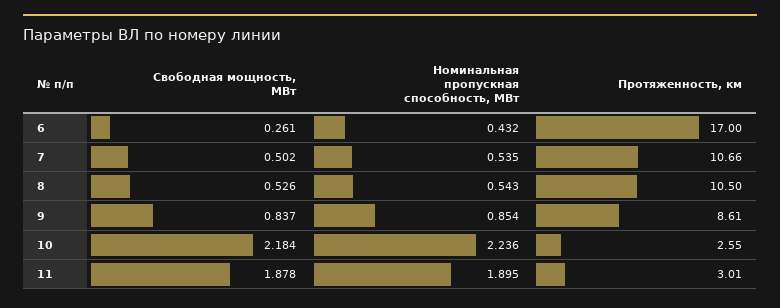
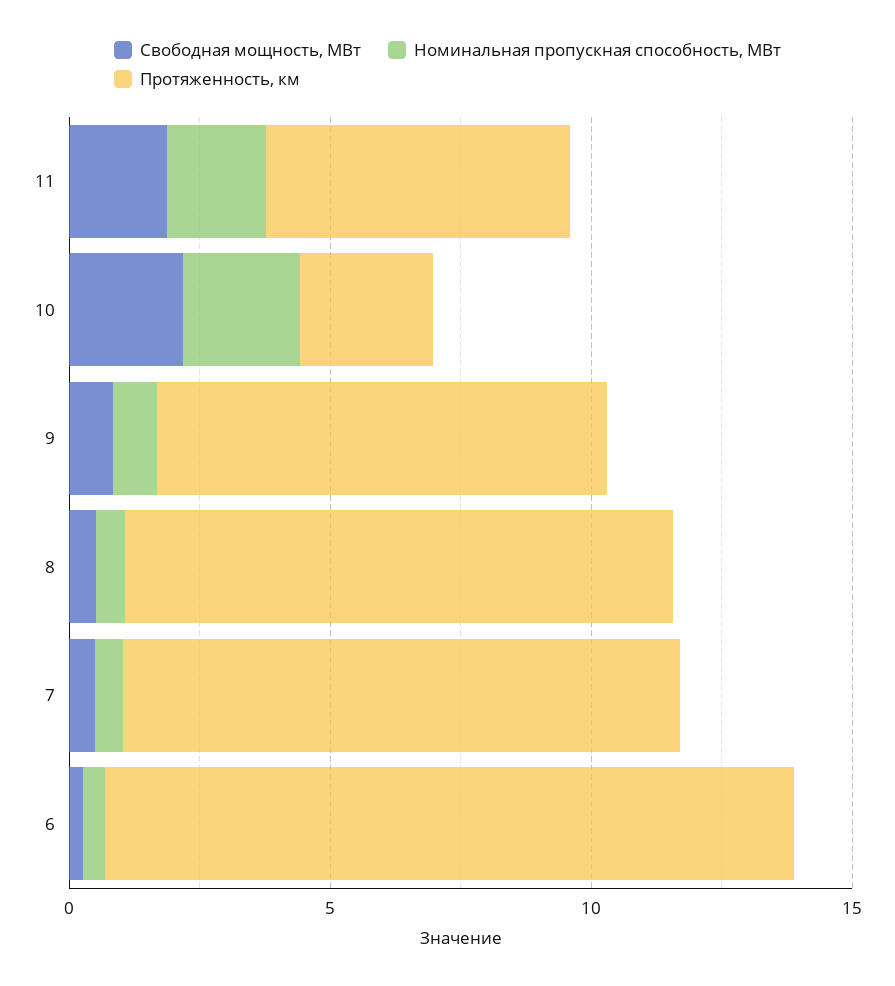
Протяженность, км, 6: 17 -> 13
Протяженность, км, 11: 3.01 -> 6

